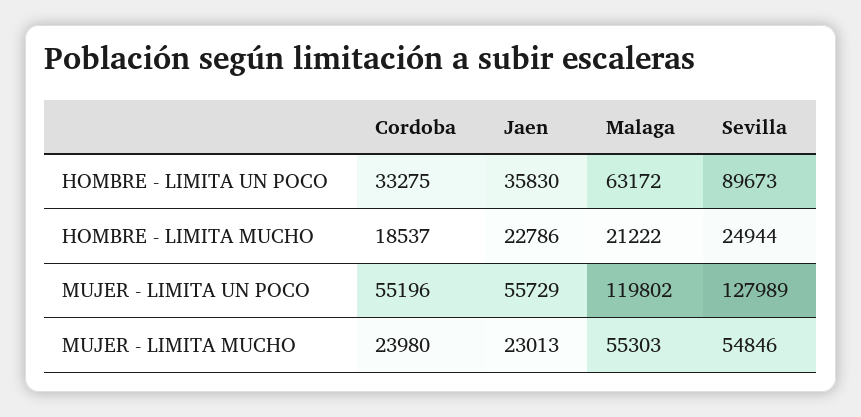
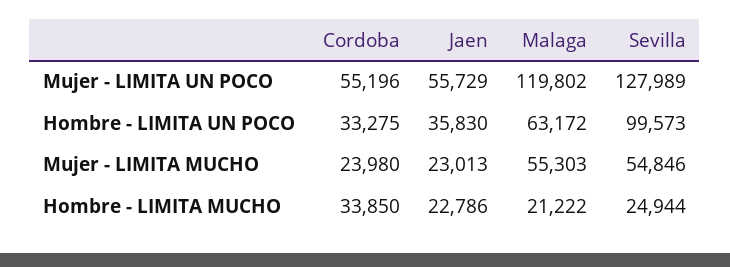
Sevilla, HOMBRE - LIMITA UN POCO: 89673 -> 99573
Cordoba, HOMBRE - LIMITA MUCHO: 18537 -> 33850

